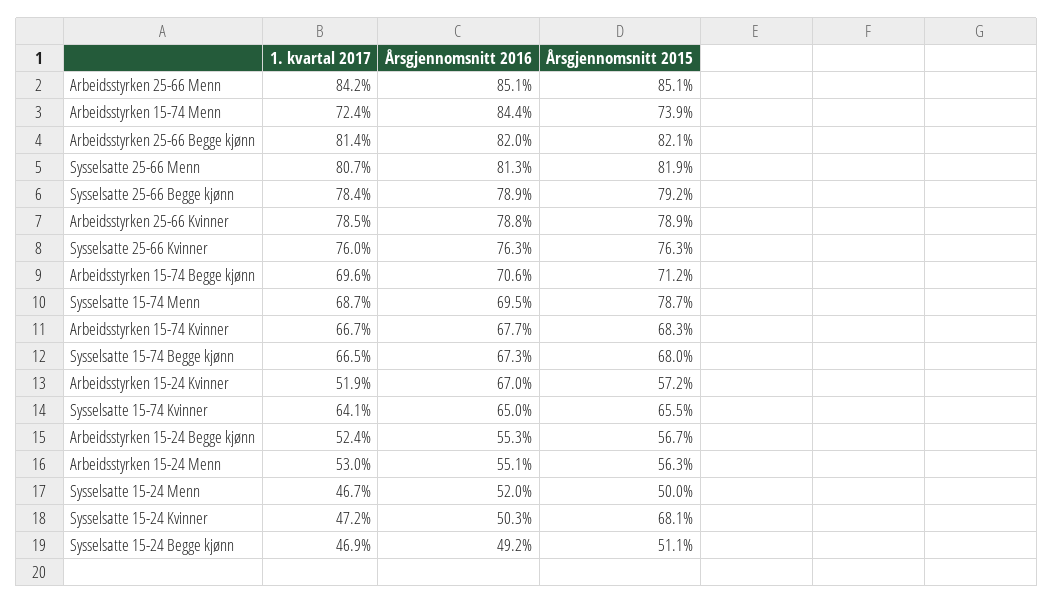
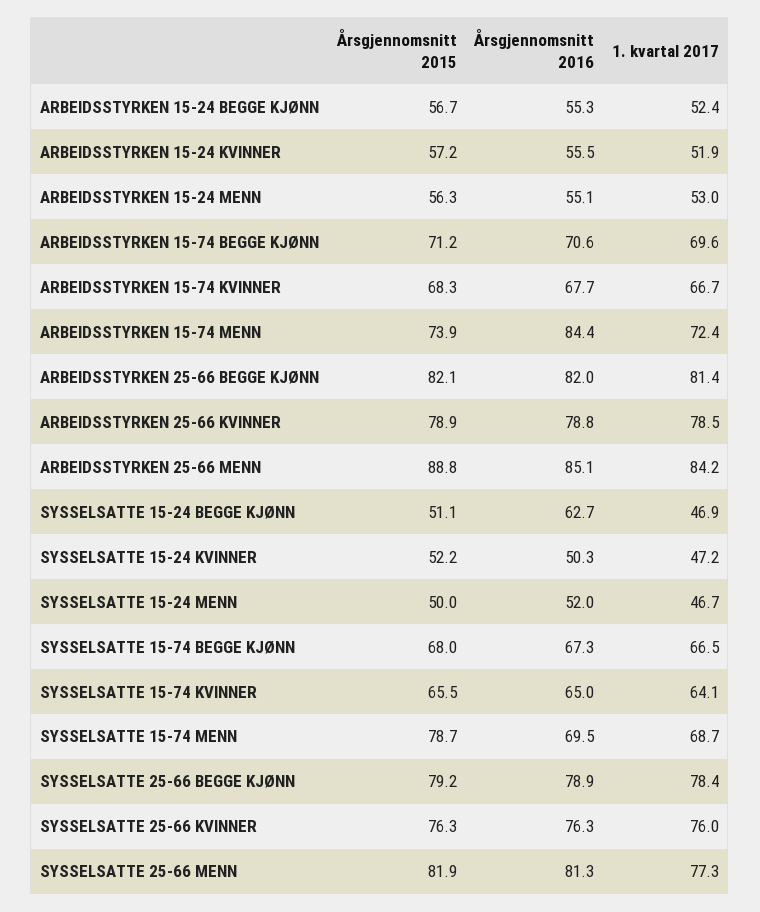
Årsgjennomsnitt 2015, Arbeidsstyrken 25-66 Menn: 85.1 -> 88.8
1. kvartal 2017, Sysselsatte 25-66 Menn: 80.7 -> 77.3
Årsgjennomsnitt 2016, Arbeidsstyrken 15-24 Kvinner: 67 -> 55.5
Årsgjennomsnitt 2015, Sysselsatte 15-24 Kvinner: 68.1 -> 52.2
Årsgjennomsnitt 2016, Sysselsatte 15-24 Begge kjønn: 49.2 -> 62.7

